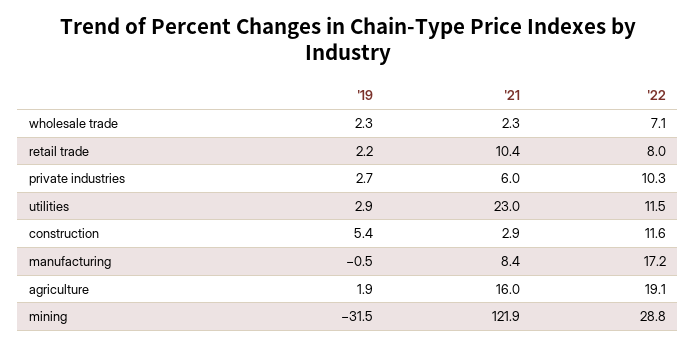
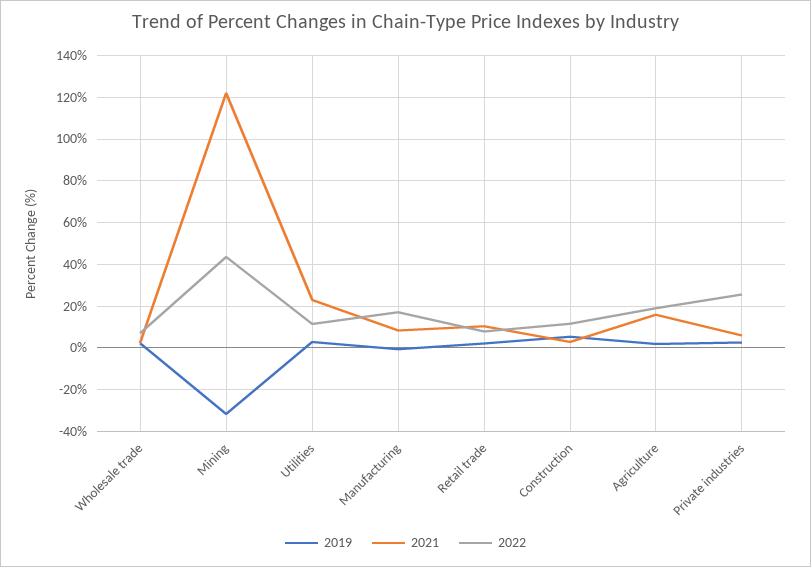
'22, private industries: 10.3 -> 25
'22, mining: 28.8 -> 45

